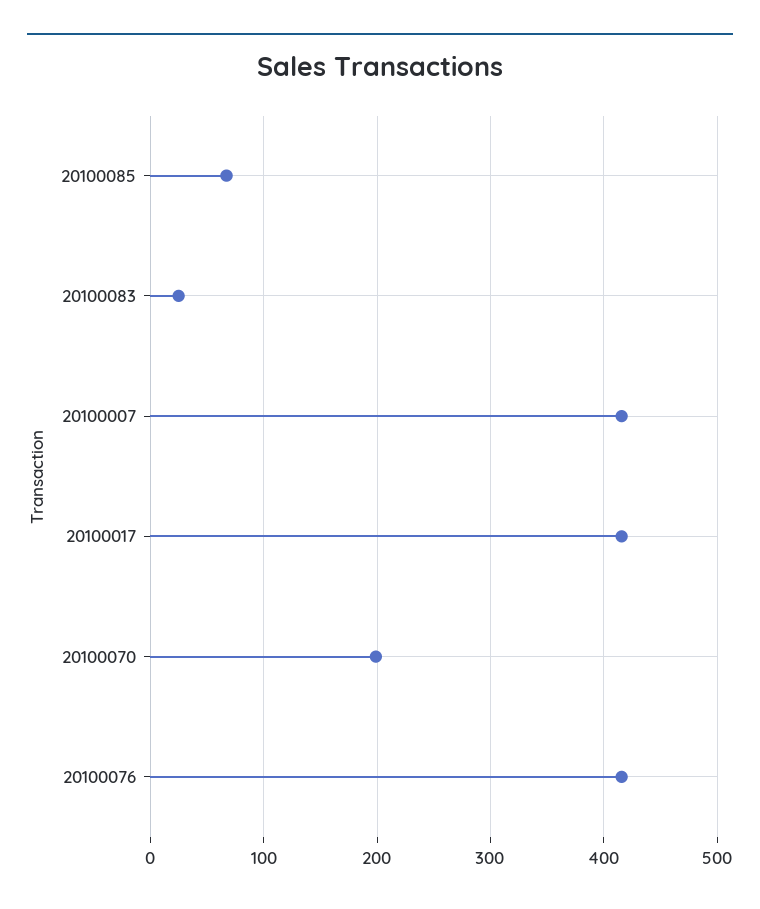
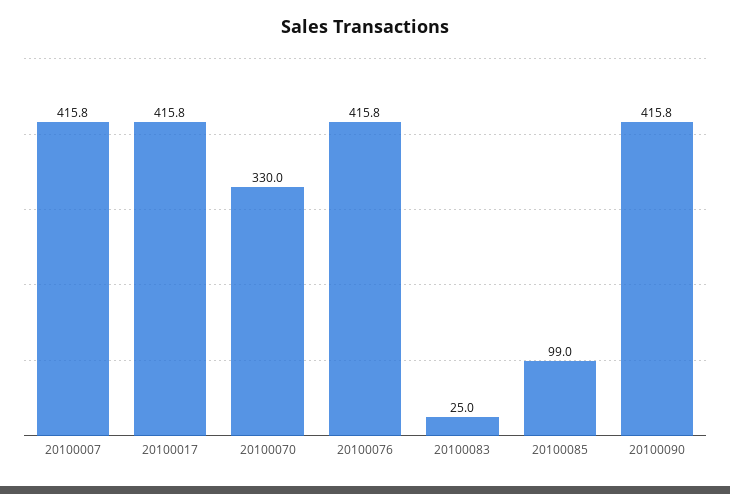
20100085: 70 -> 99
20100070: 200 -> 330
20100090: none -> 415.8

